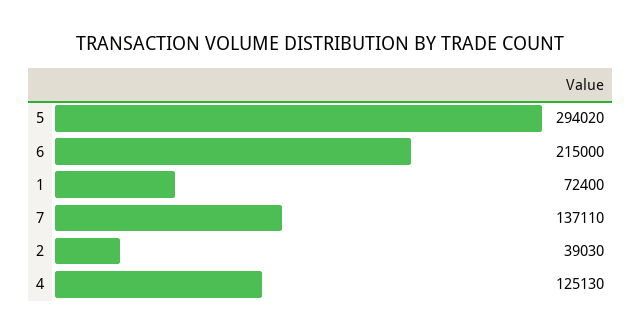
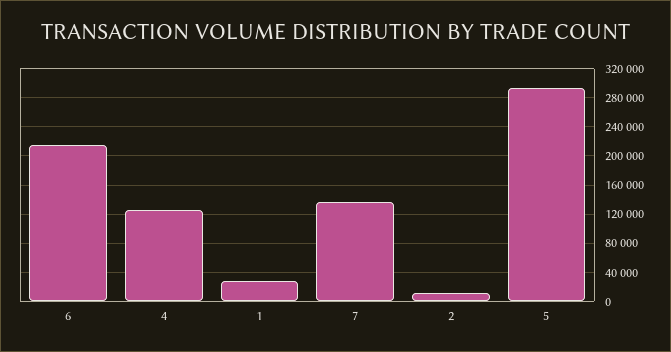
1: 72400 -> 30000
2: 39030 -> 10000

